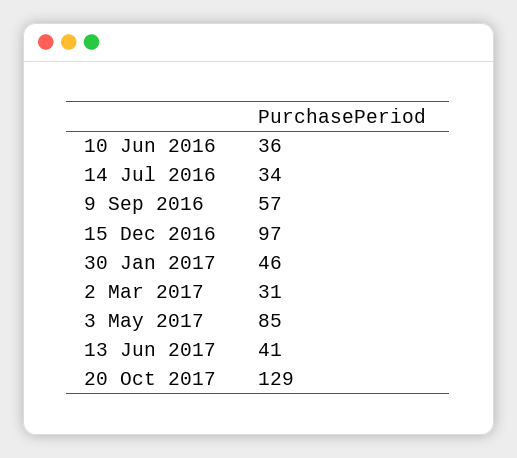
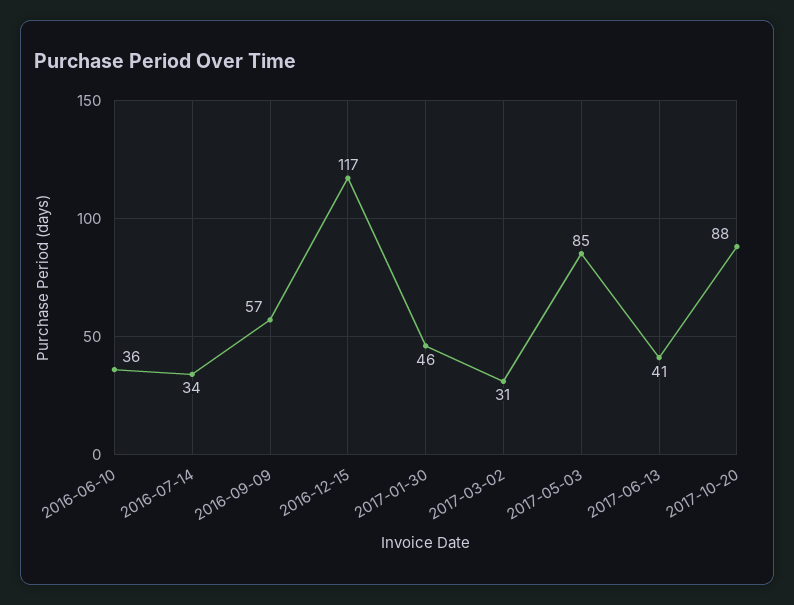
15 Dec 2016: 97 -> 117
20 Oct 2017: 129 -> 88

